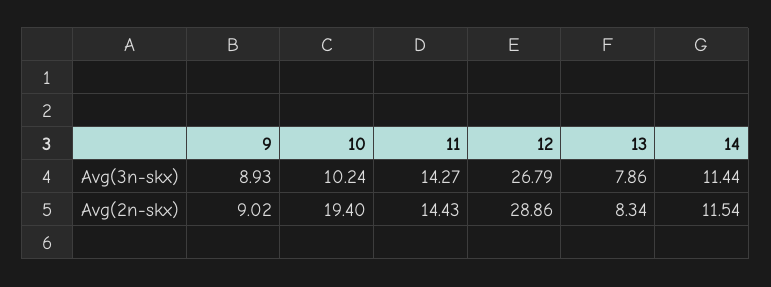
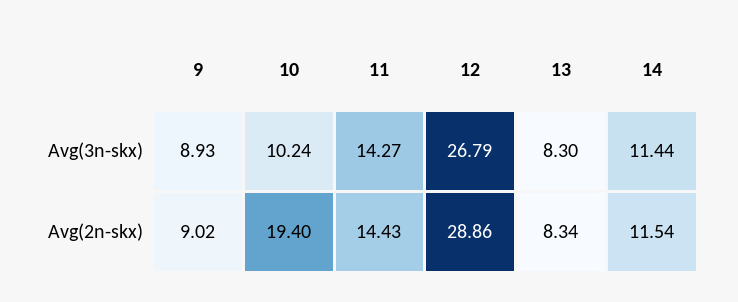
13, Avg(3n-skx): 7.86 -> 8.3

